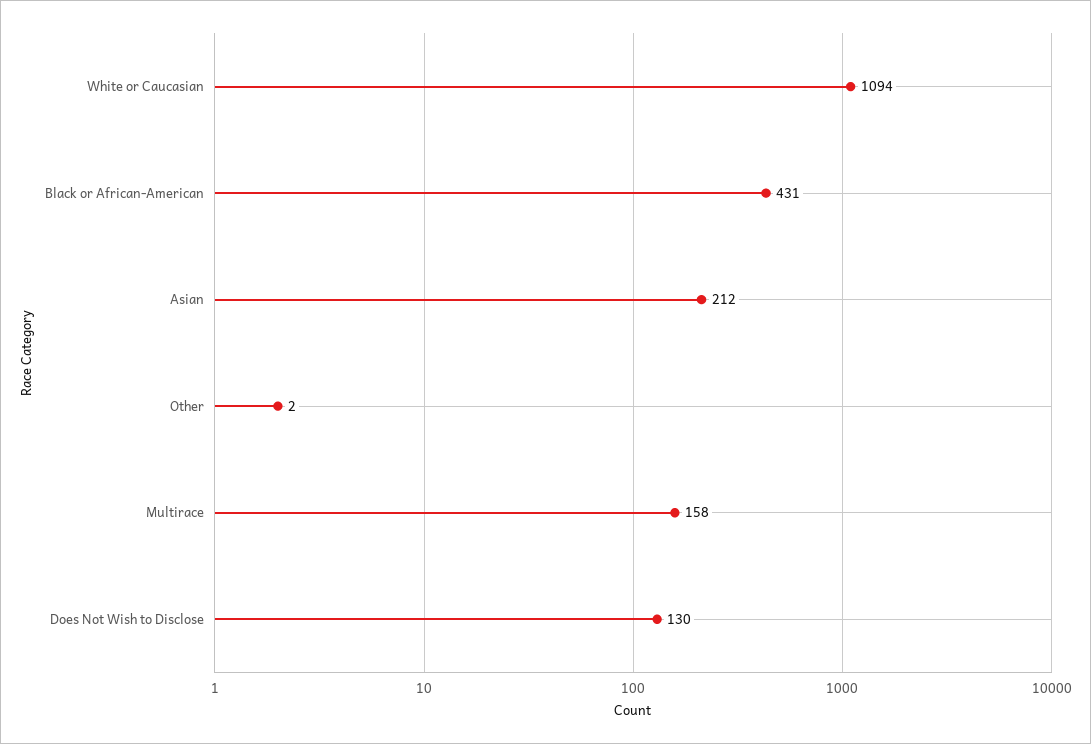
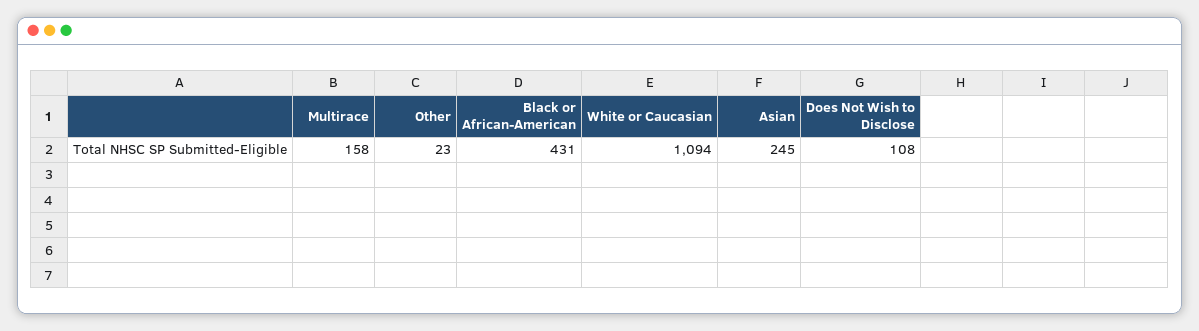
Asian: 212 -> 245
Other: 2 -> 23
Does Not Wish to Disclose: 130 -> 108

